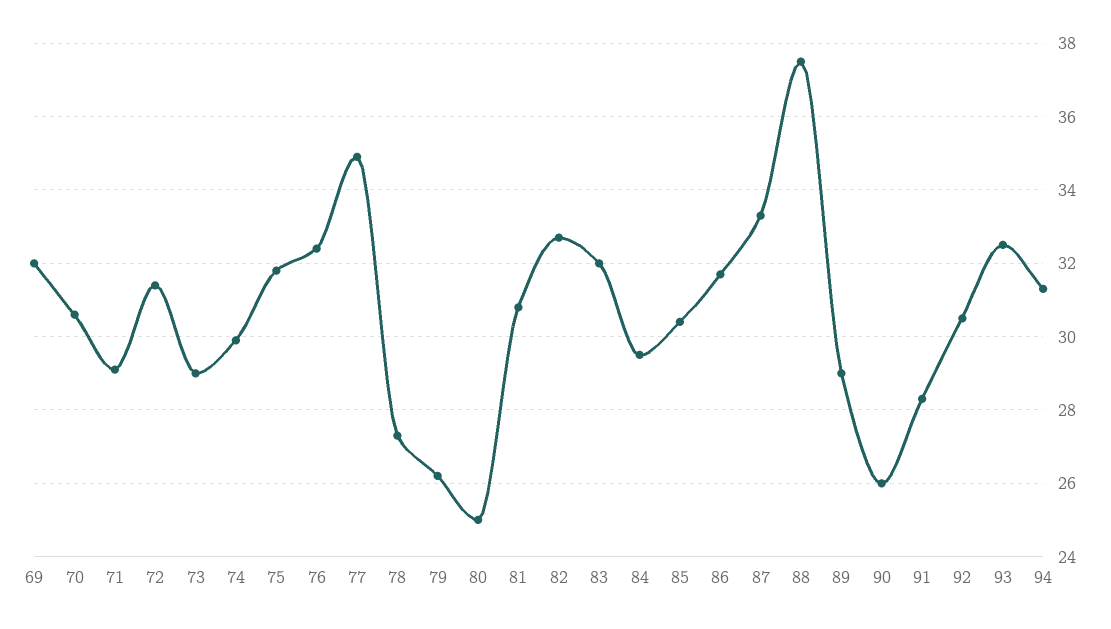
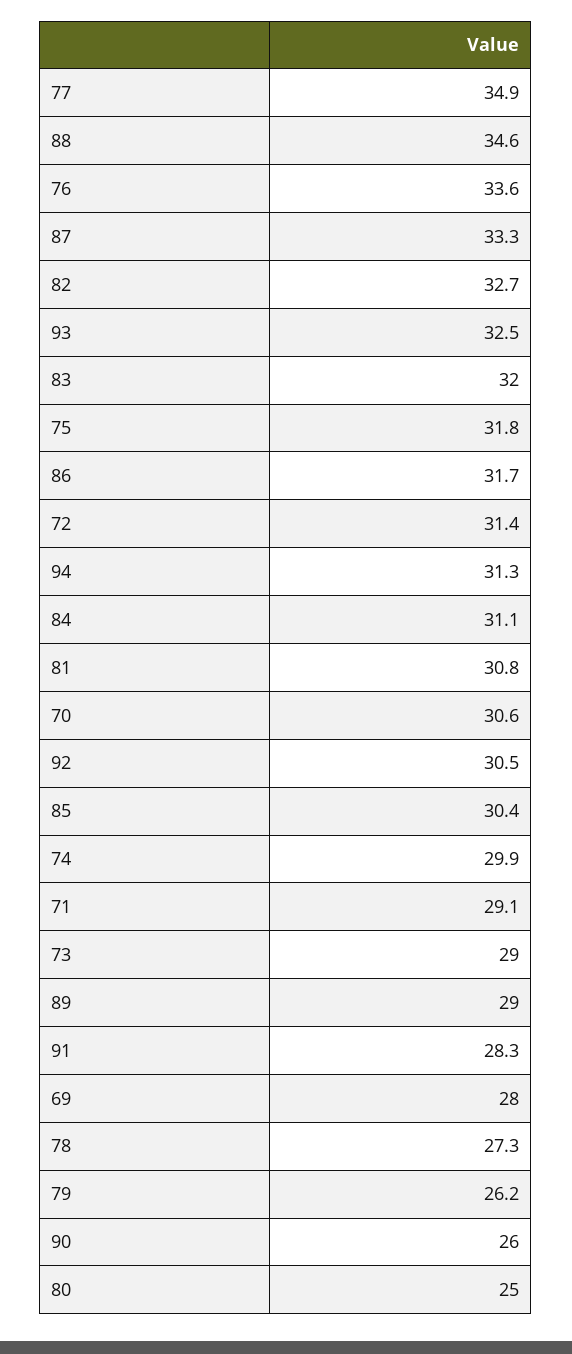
69: 32 -> 28
76: 32.5 -> 33.6
84: 29.5 -> 31.1
88: 37.5 -> 34.6

